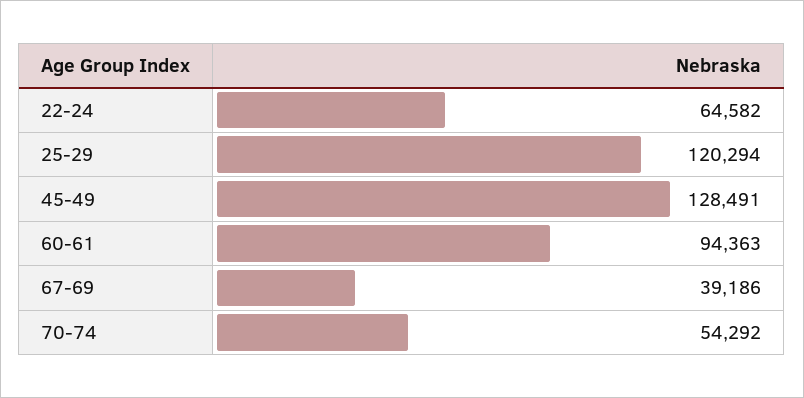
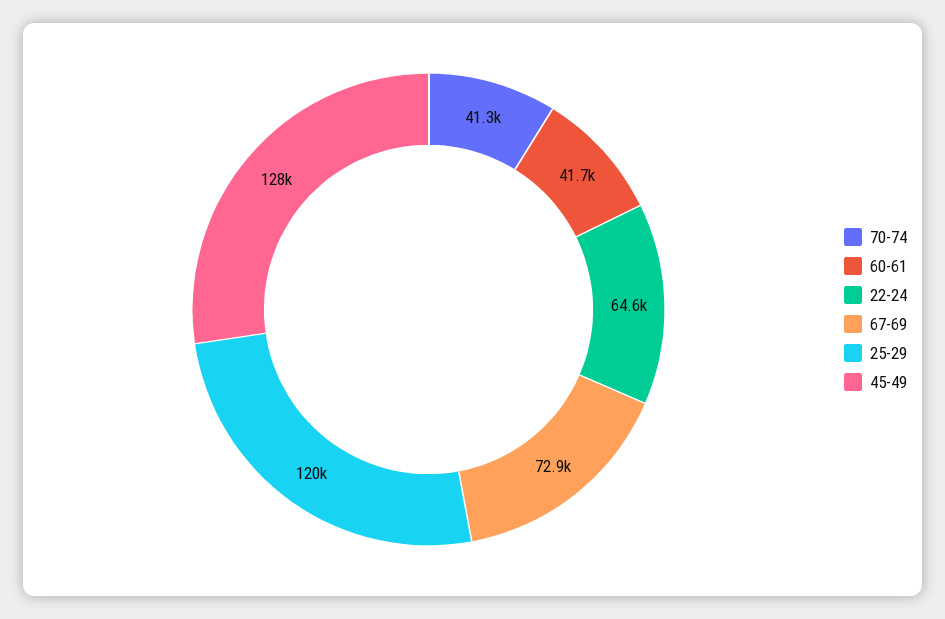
60-61: 94363 -> 41700
67-69: 39186 -> 72900
70-74: 54292 -> 41300

